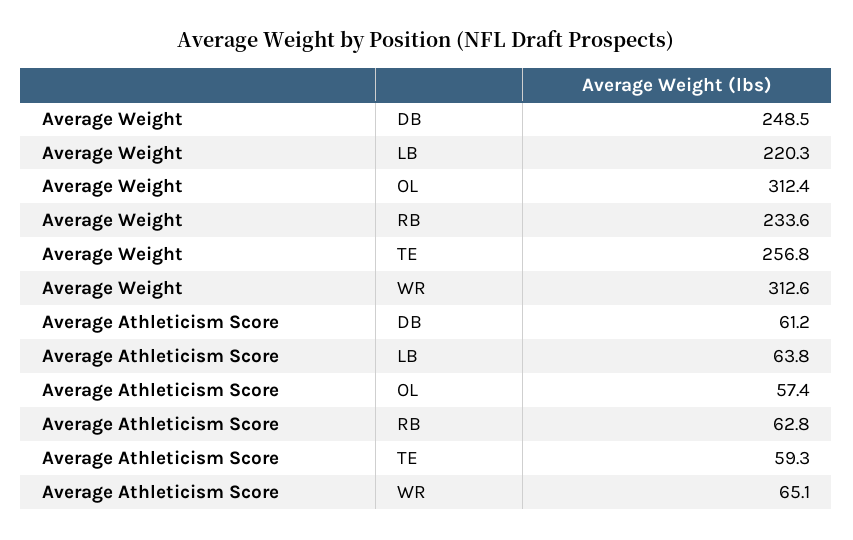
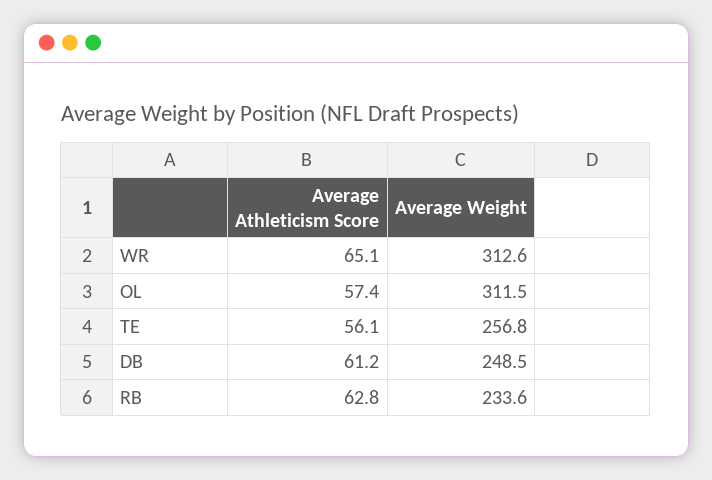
Average Weight, LB: 220.3 -> none
Average Weight, OL: 312.4 -> 311.5
Average Athleticism Score, LB: 63.8 -> none
Average Athleticism Score, TE: 59.3 -> 56.1

